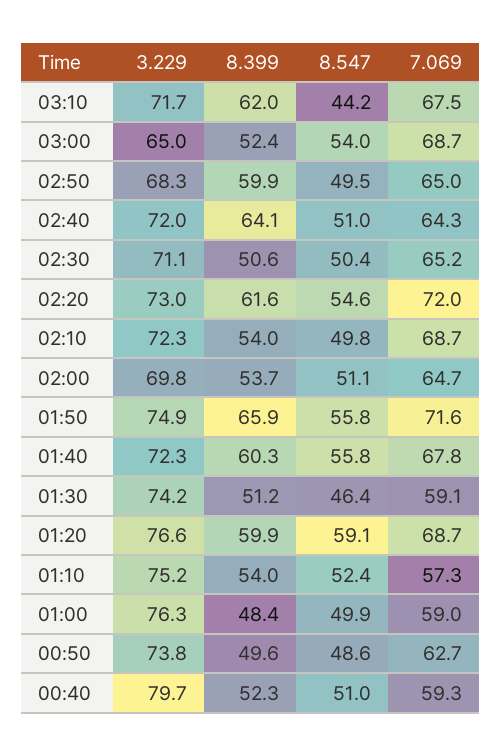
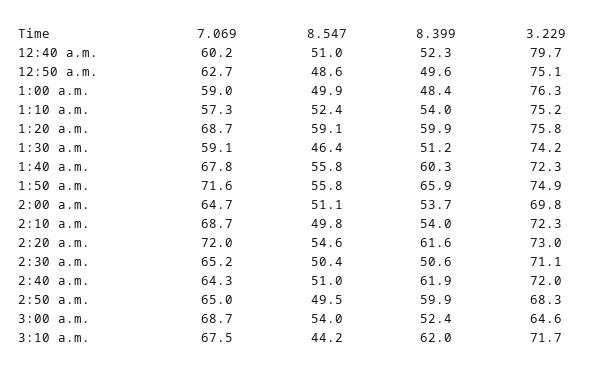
3.229, 03:00: 65 -> 64.6
8.399, 02:40: 64.1 -> 61.9
3.229, 01:20: 76.6 -> 75.8
3.229, 00:50: 73.8 -> 75.1
7.069, 00:40: 59.3 -> 60.2

